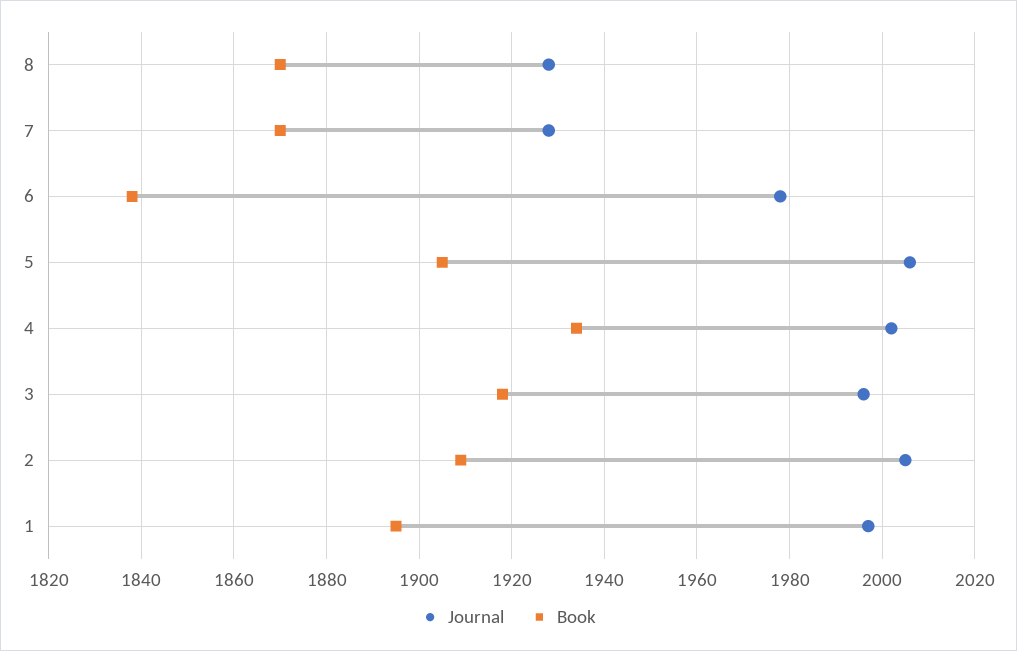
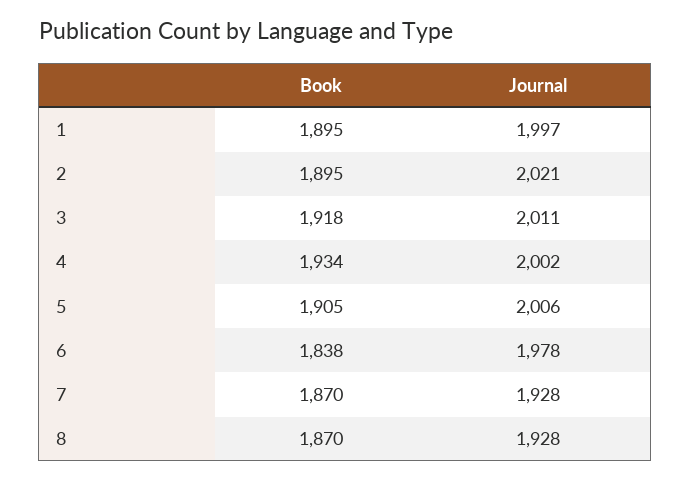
Journal, 3: 1995 -> 2011
Journal, 2: 2005 -> 2021
Book, 2: 1910 -> 1895

